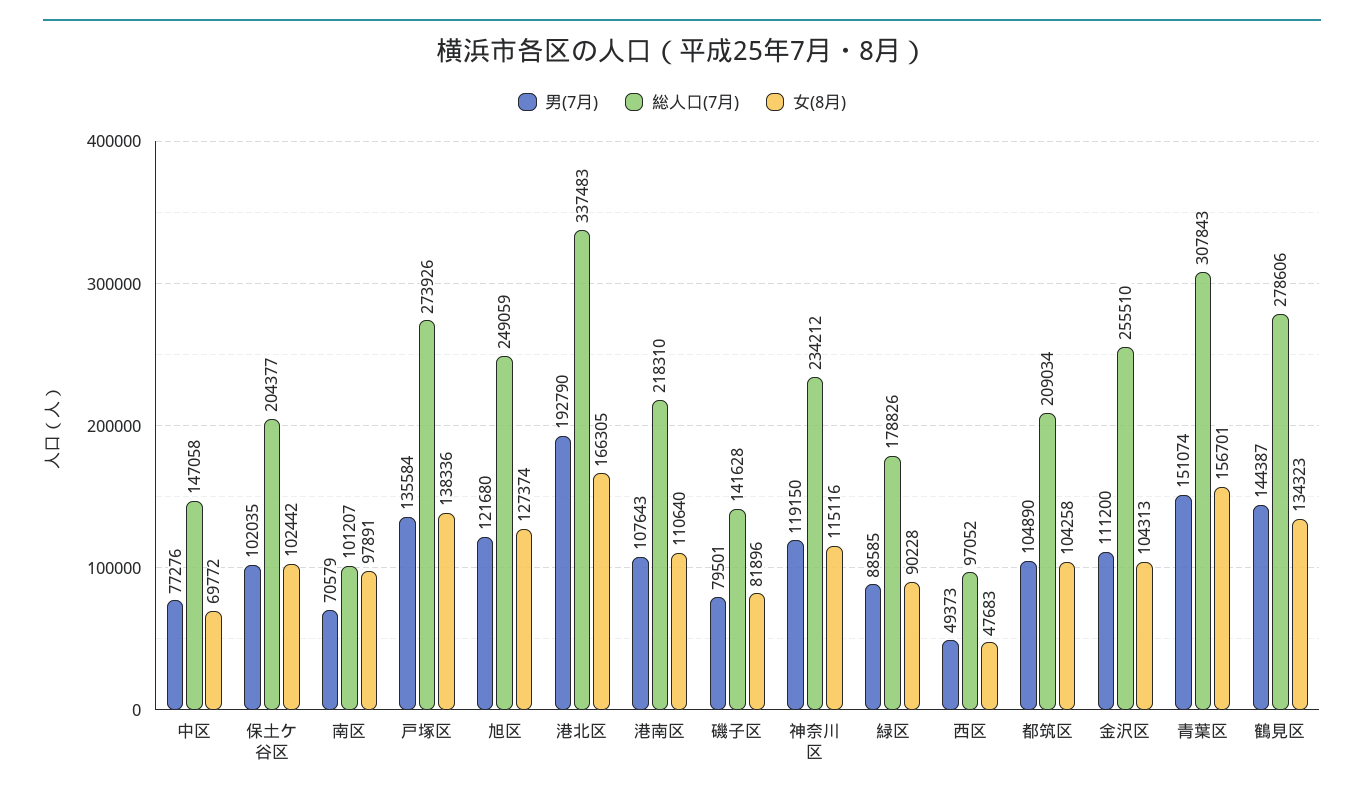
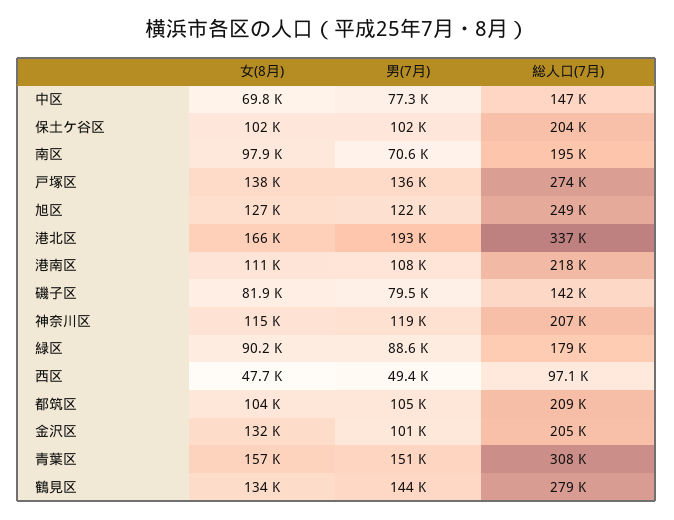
総人口(7月), 南区: 101207 -> 195000
総人口(7月), 神奈川区: 234212 -> 207000
男(7月), 金沢区: 111200 -> 101000
総人口(7月), 金沢区: 255510 -> 205000
女(8月), 金沢区: 104313 -> 132000

